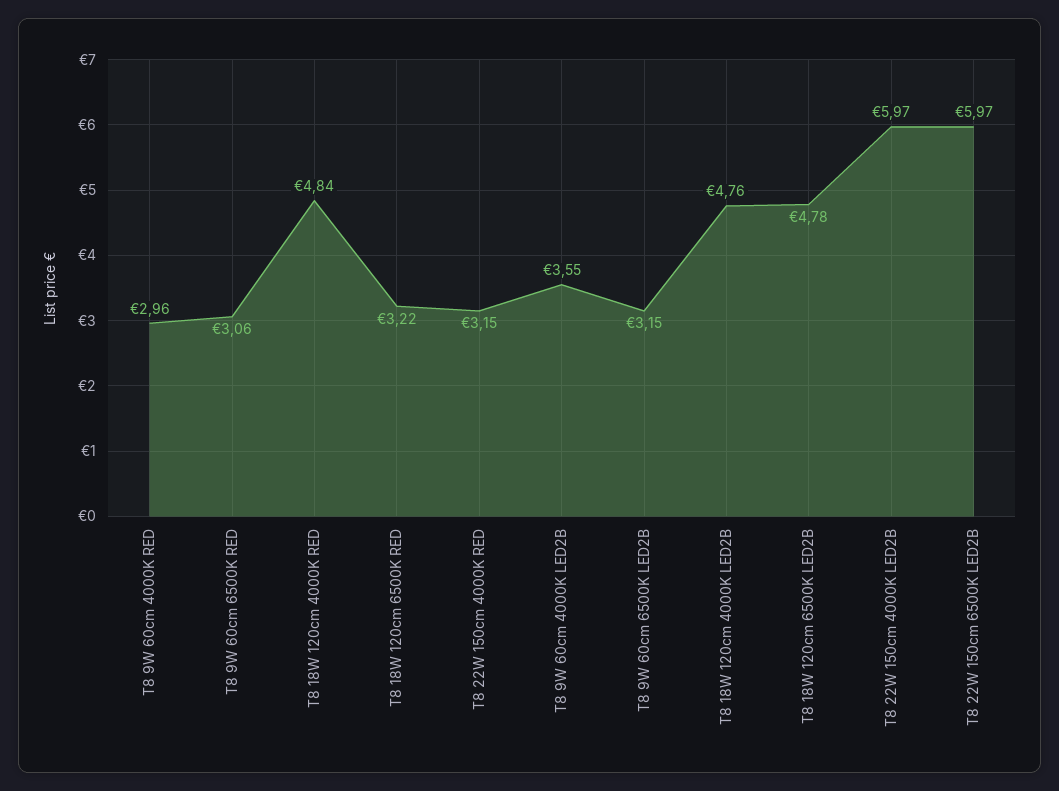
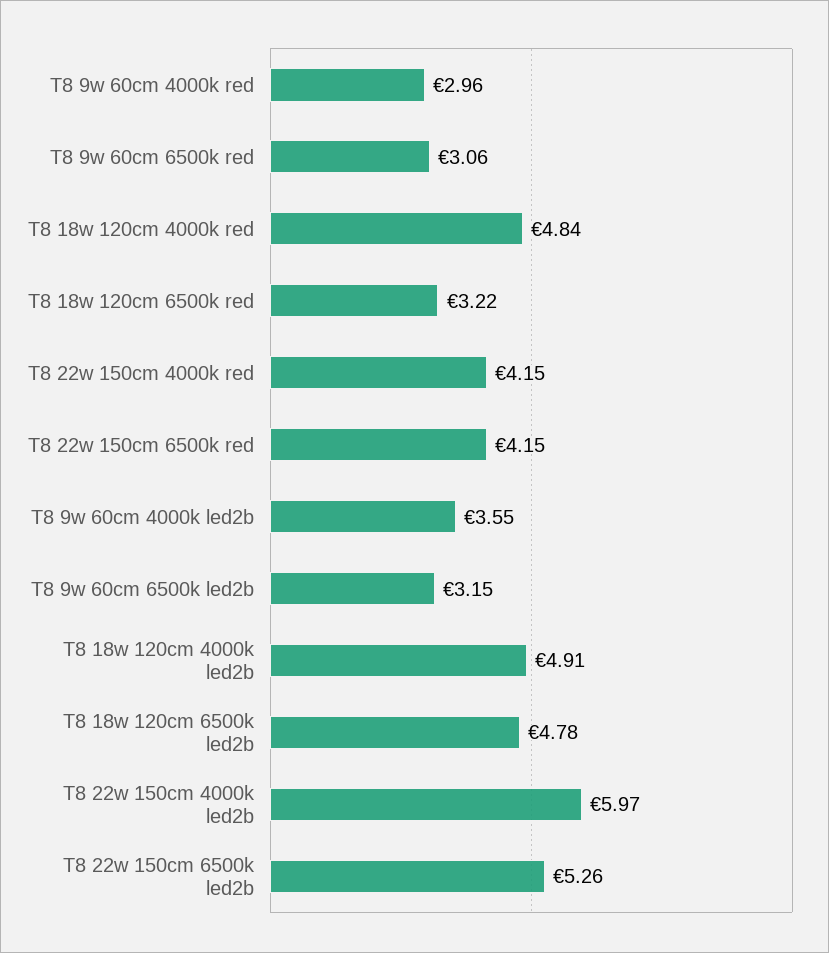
T8 22W 150cm 4000K RED: 3.15 -> 4.15
T8 18W 120cm 4000K LED2B: 4.76 -> 4.91
T8 22W 150cm 6500K LED2B: 5.97 -> 5.26
T8 22w 150cm 6500k red: none -> 4.15

